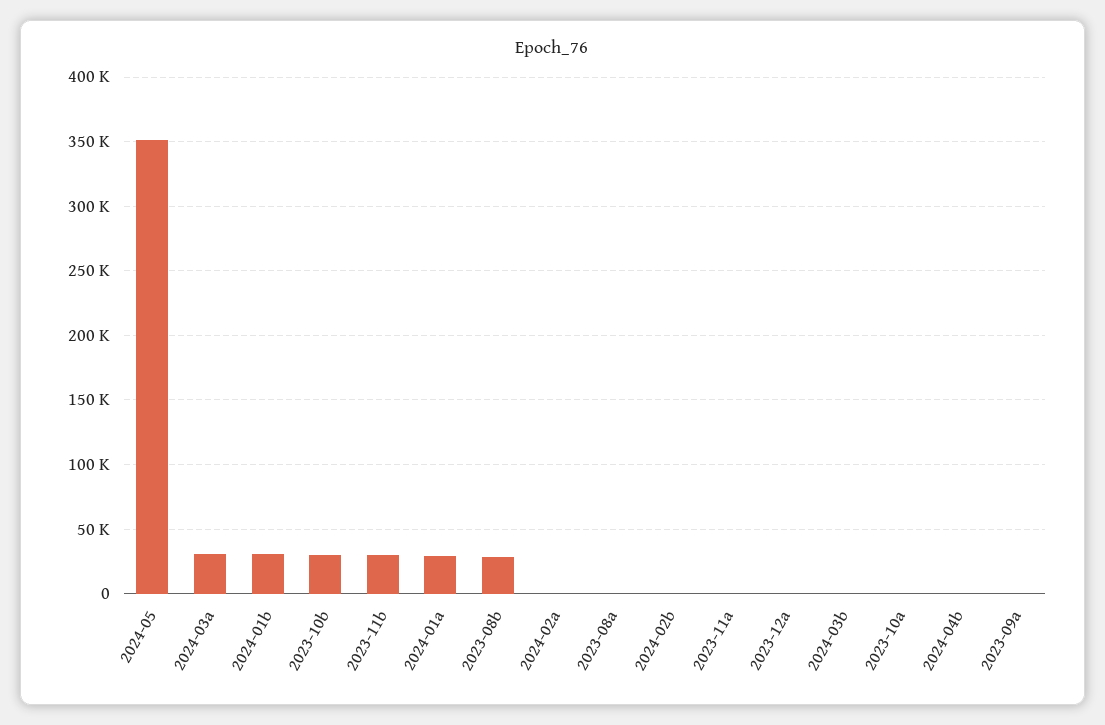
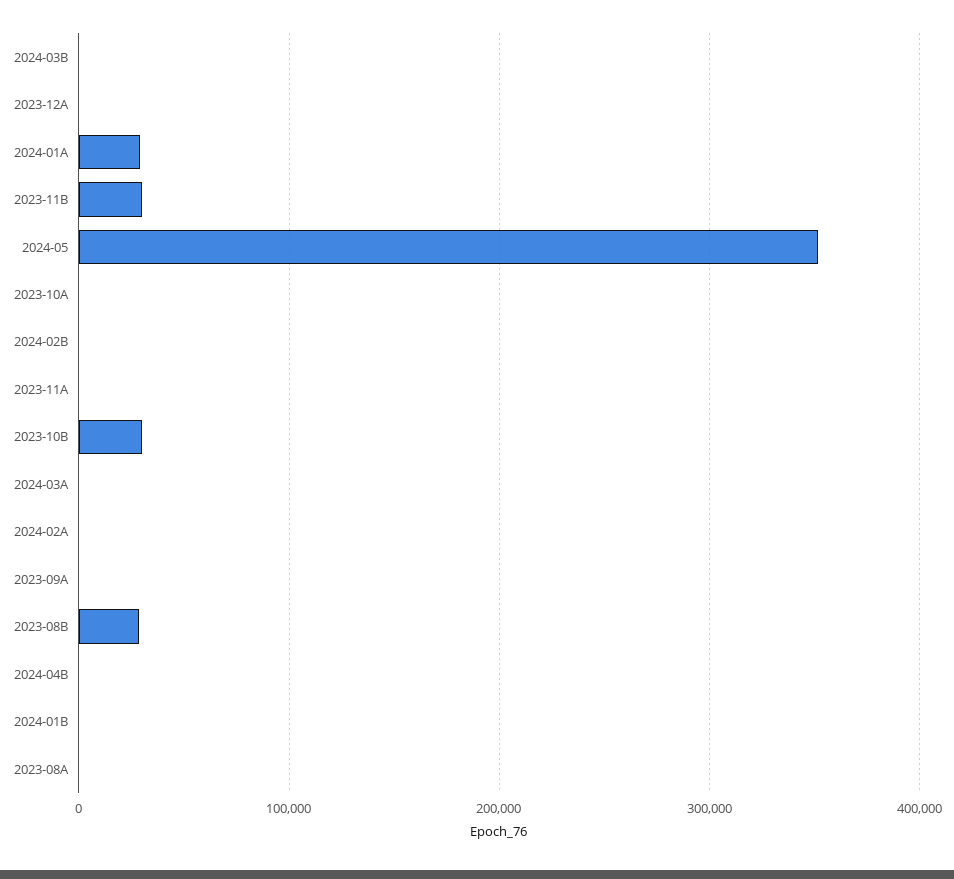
2024-03a: 30000 -> 0
2024-01b: 30000 -> 0

